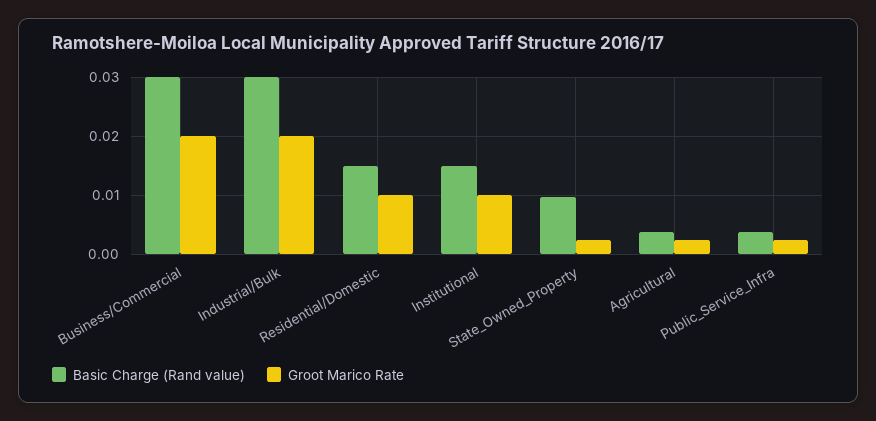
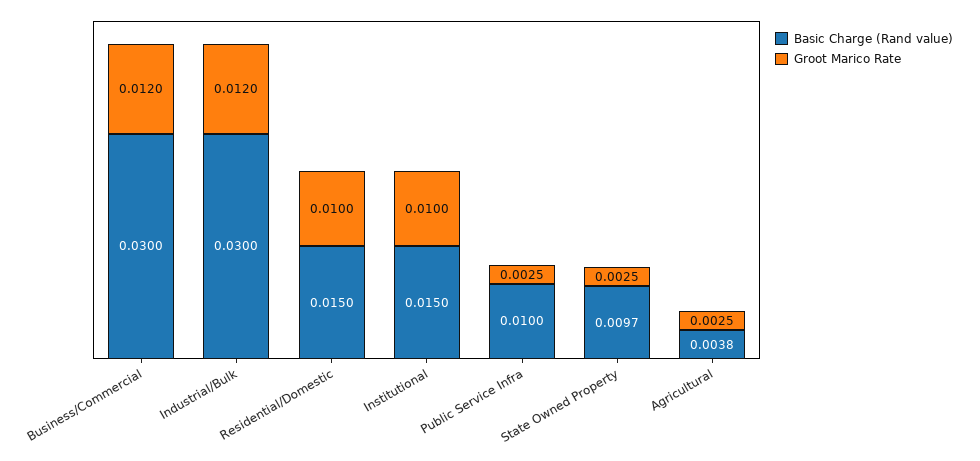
Groot Marico Rate, Business/Commercial: 0.02 -> 0.012
Groot Marico Rate, Industrial/Bulk: 0.02 -> 0.012
Basic Charge (Rand value), Public_Service_Infra: 0.004 -> 0.01

